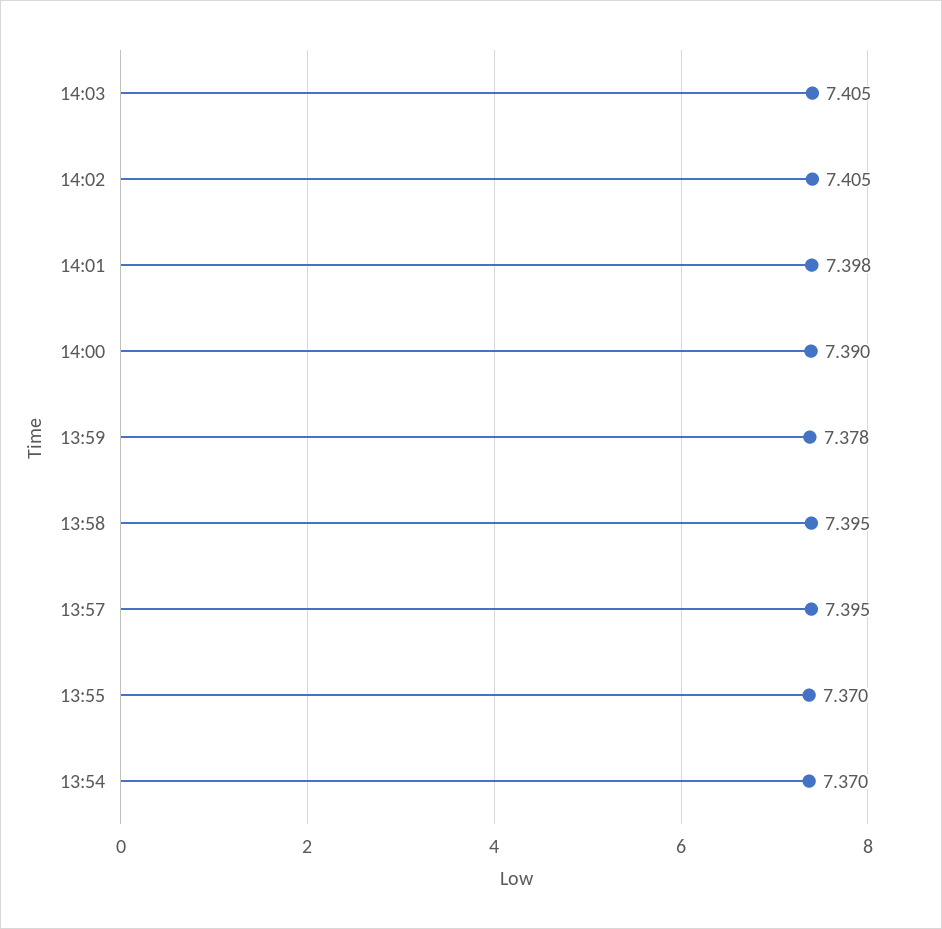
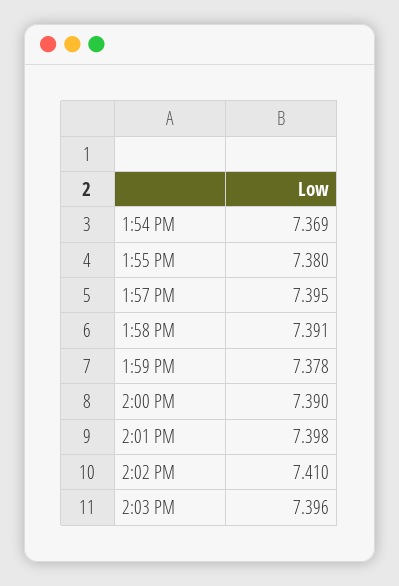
14:03: 7.405 -> 7.396
14:02: 7.405 -> 7.41
13:58: 7.395 -> 7.391
13:55: 7.37 -> 7.38
13:54: 7.37 -> 7.369

